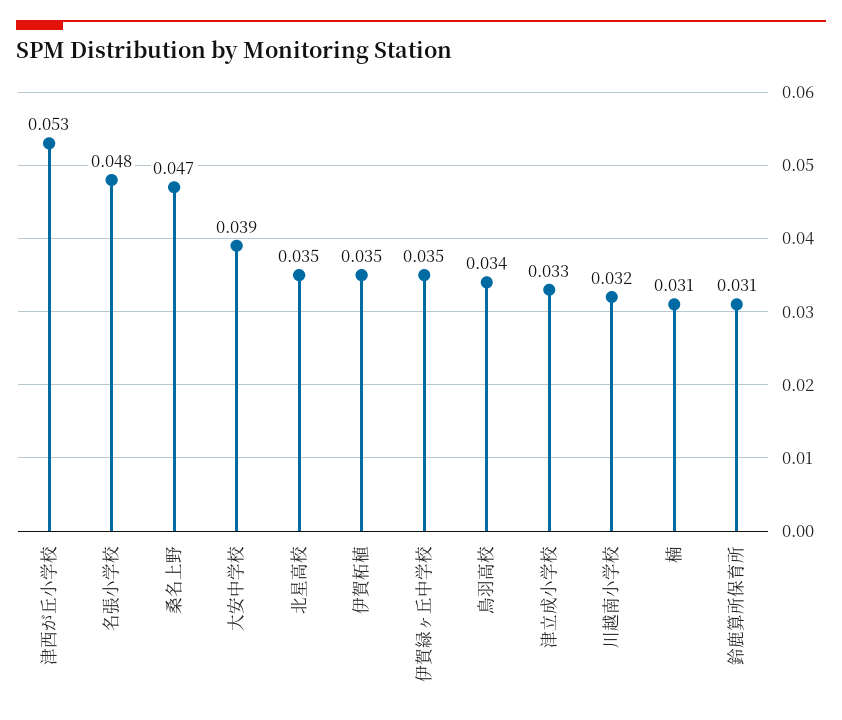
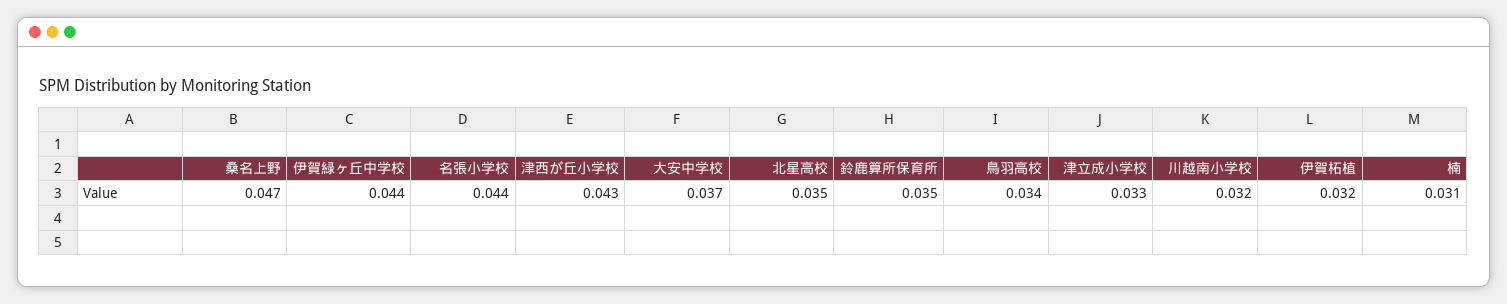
津西が丘小学校: 0.053 -> 0.043
名張小学校: 0.048 -> 0.044
大安中学校: 0.039 -> 0.037
伊賀柘植: 0.035 -> 0.032
伊賀緑ヶ丘中学校: 0.035 -> 0.044
鈴鹿算所保育所: 0.031 -> 0.035

